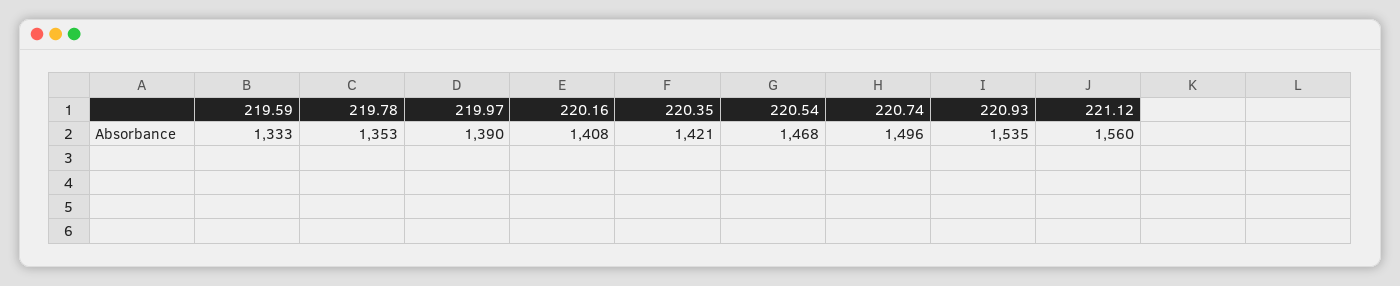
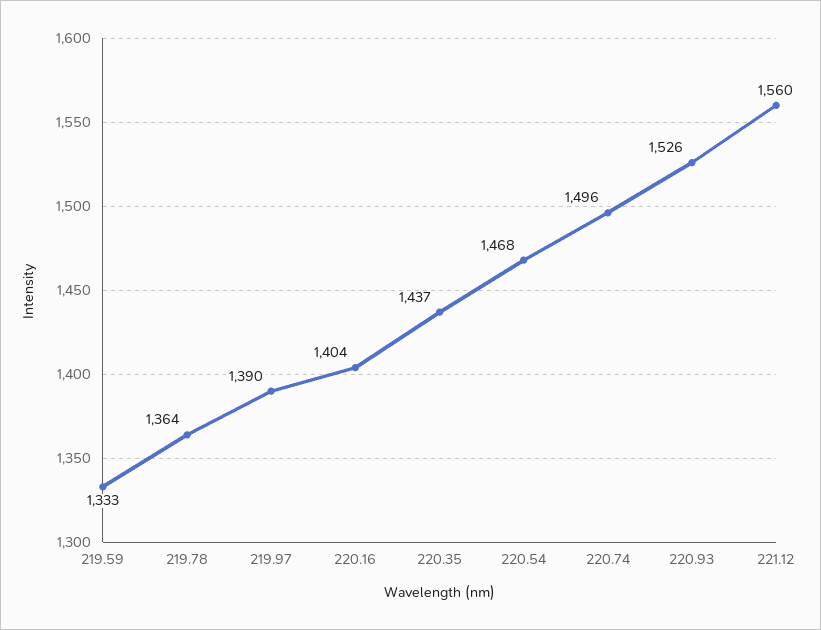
219.78: 1353 -> 1364
220.16: 1408 -> 1404
220.35: 1421 -> 1437
220.93: 1535 -> 1526

